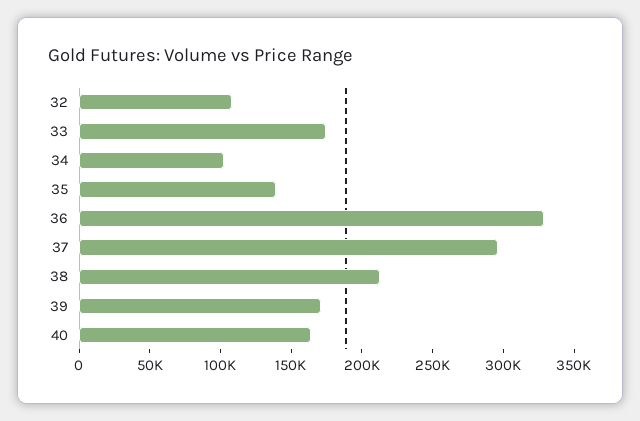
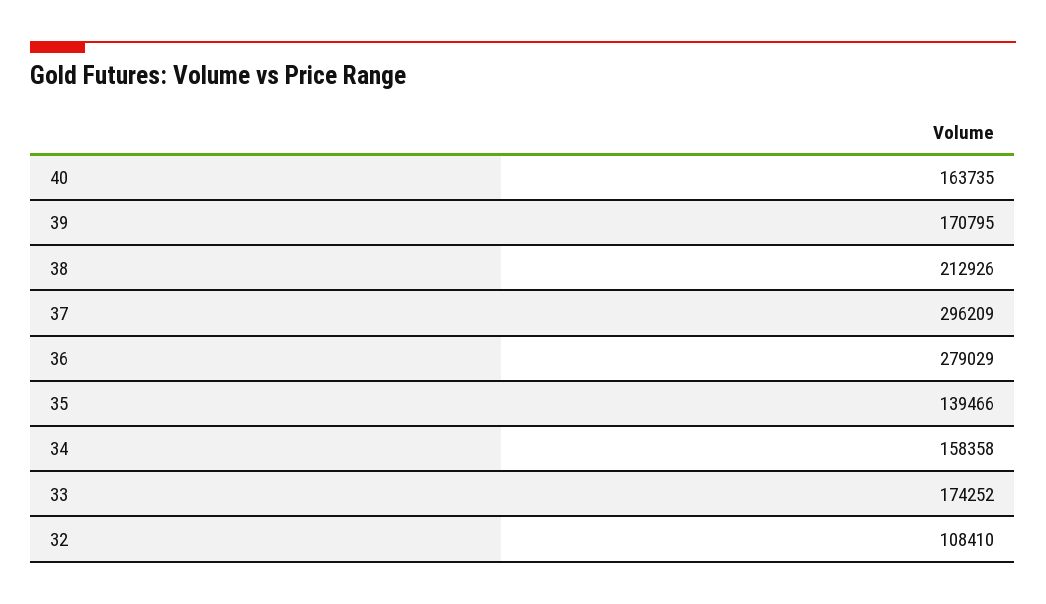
34: 100000 -> 158358
36: 330000 -> 279029

